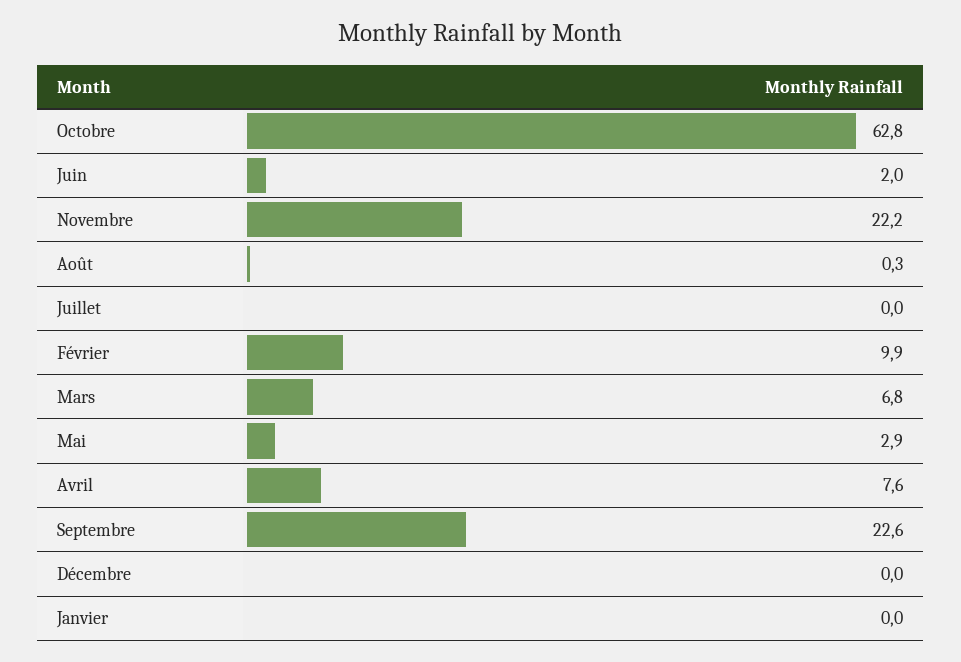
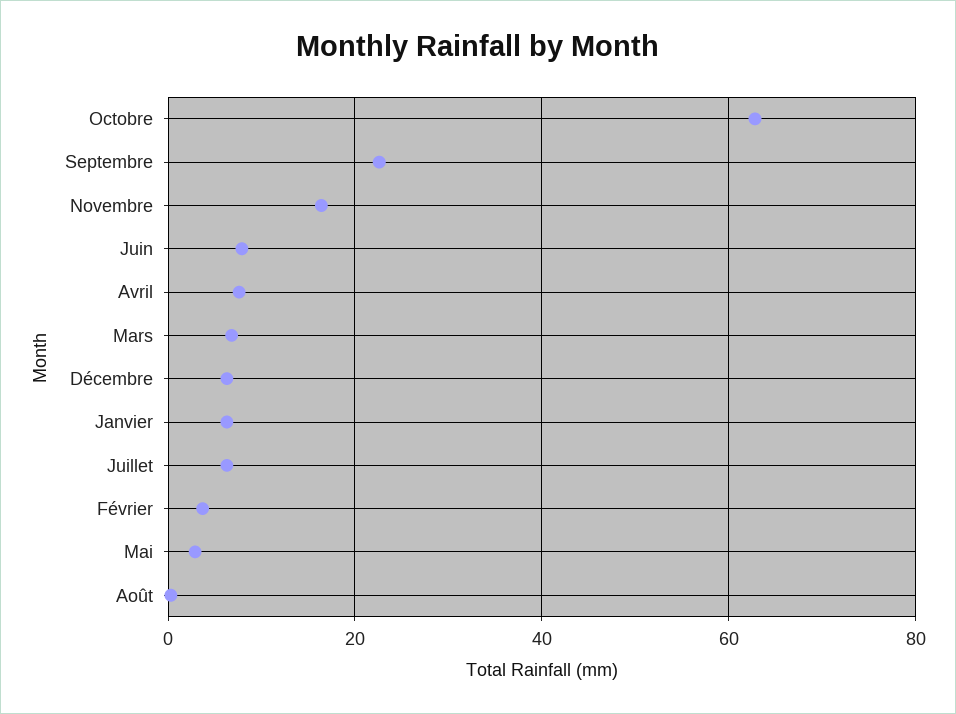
Juin: 2 -> 8
Novembre: 22.2 -> 16
Juillet: 0 -> 6
Février: 9.9 -> 4
Décembre: 0 -> 6
Janvier: 0 -> 6

